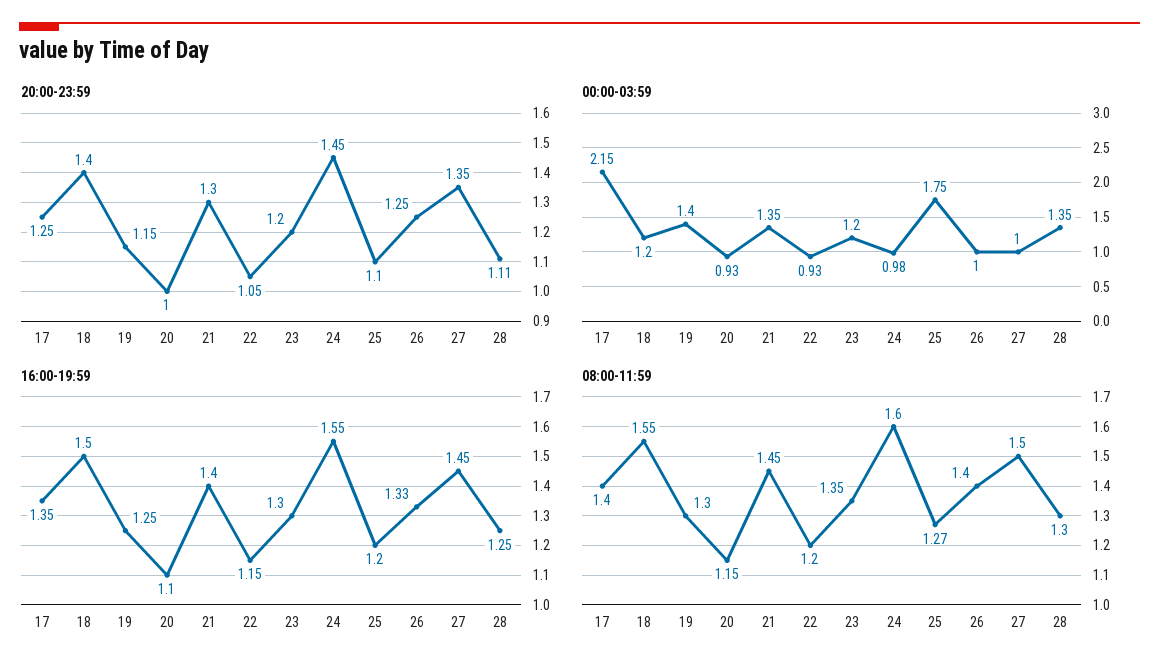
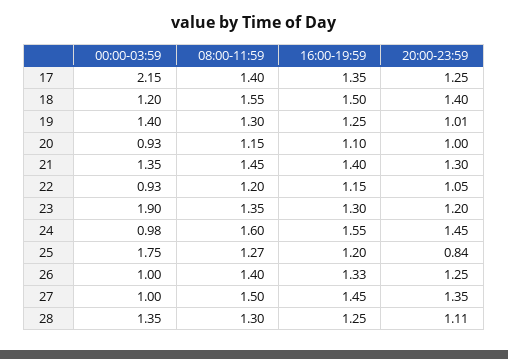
20:00-23:59, 19: 1.15 -> 1.01
20:00-23:59, 25: 1.1 -> 0.84
00:00-03:59, 23: 1.2 -> 1.9

